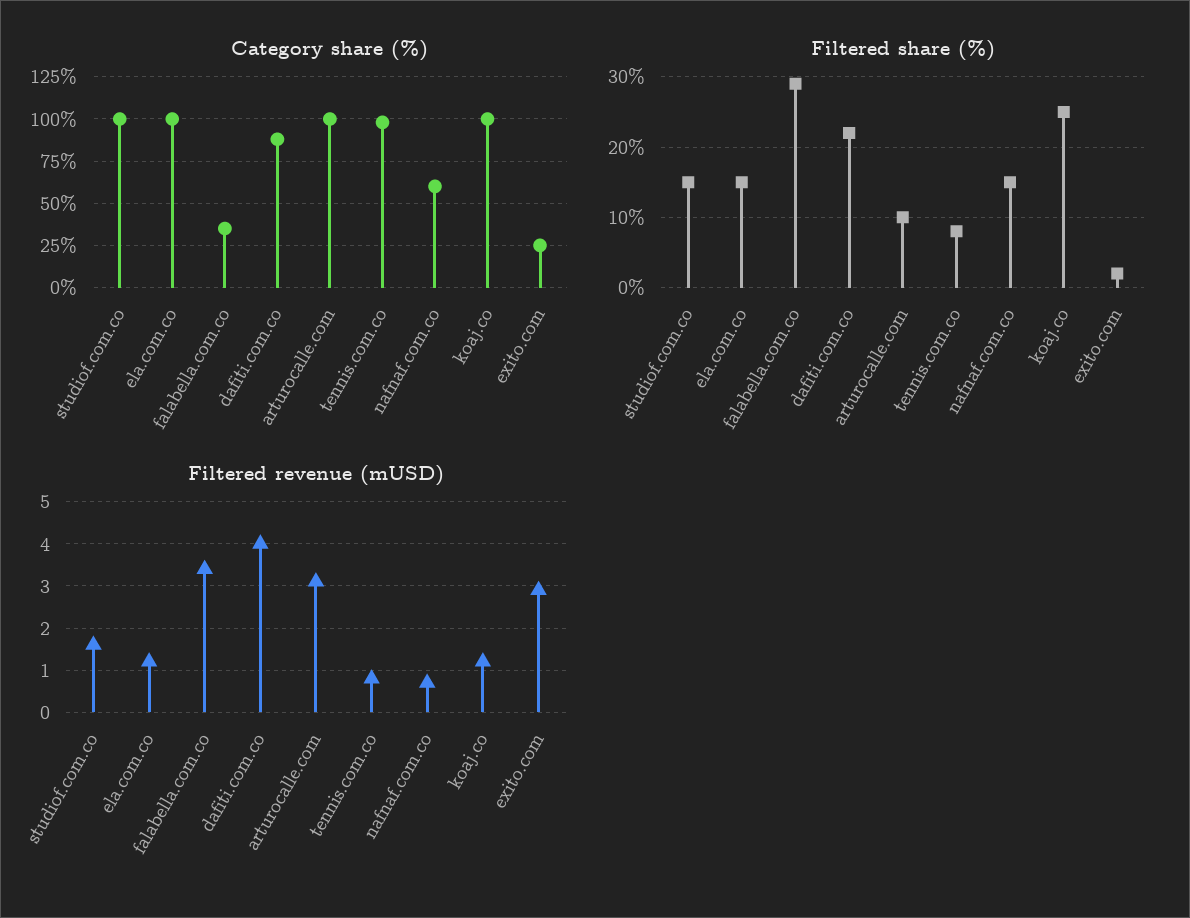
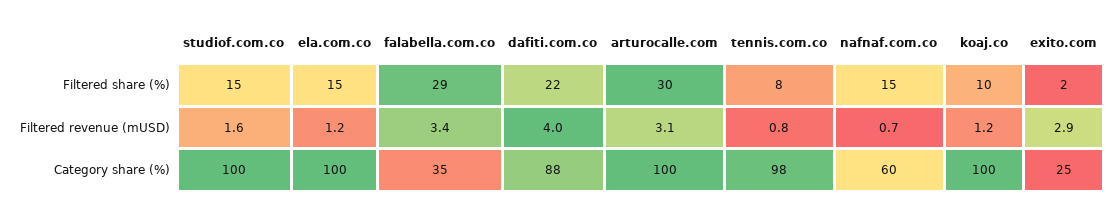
Filtered share (%), arturocalle.com: 10 -> 30
Filtered share (%), koaj.co: 25 -> 10

